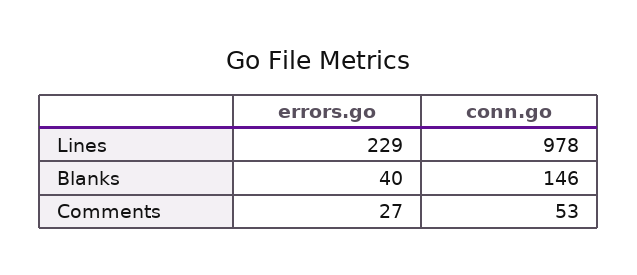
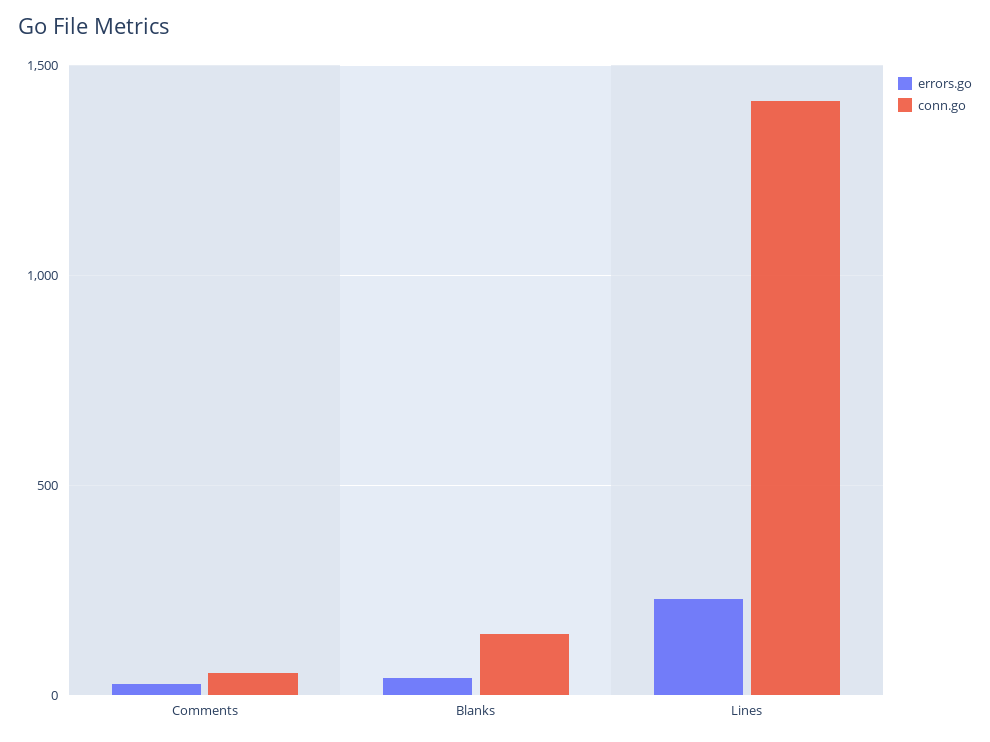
conn.go, Lines: 978 -> 1400

